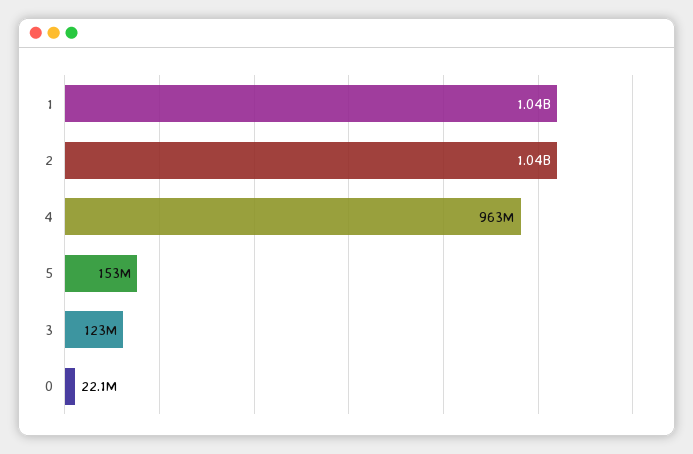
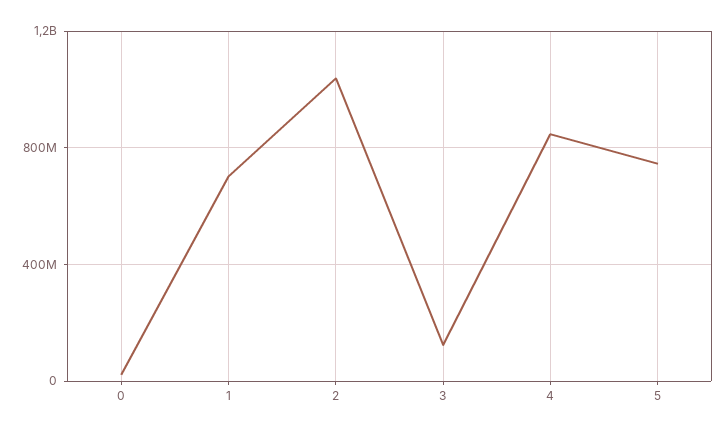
1: 1040000000 -> 700000000
4: 963000000 -> 850000000
5: 153000000 -> 750000000

